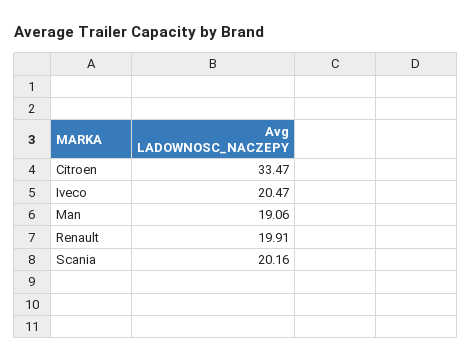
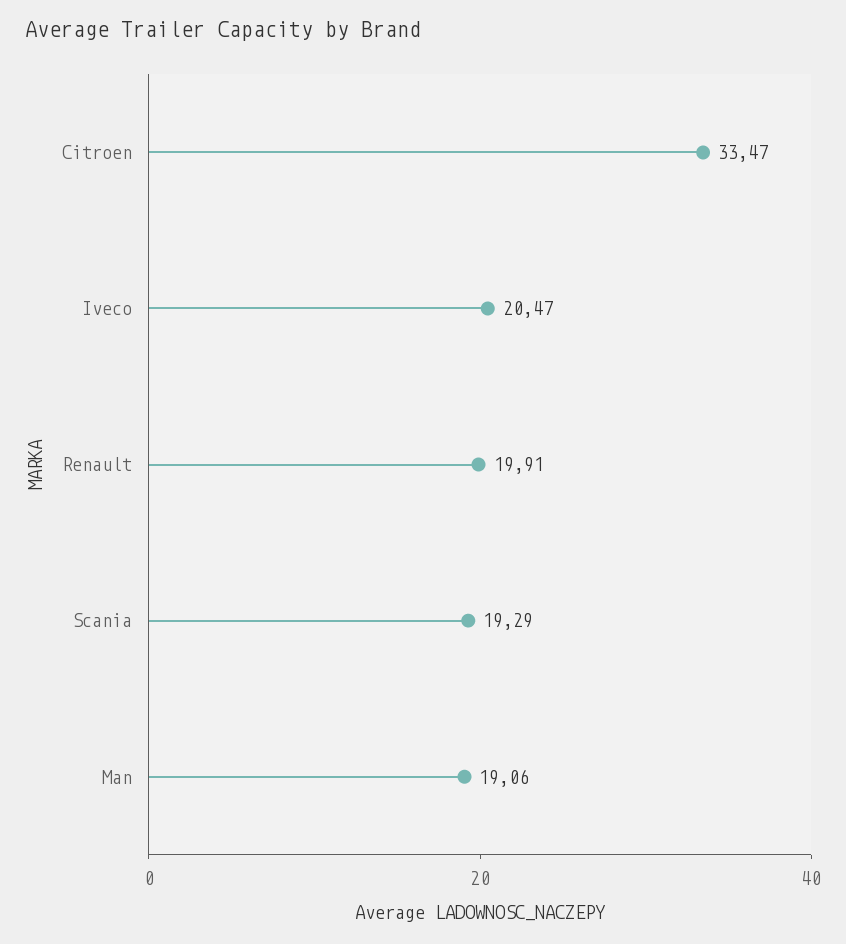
Scania: 20.16 -> 19.29

